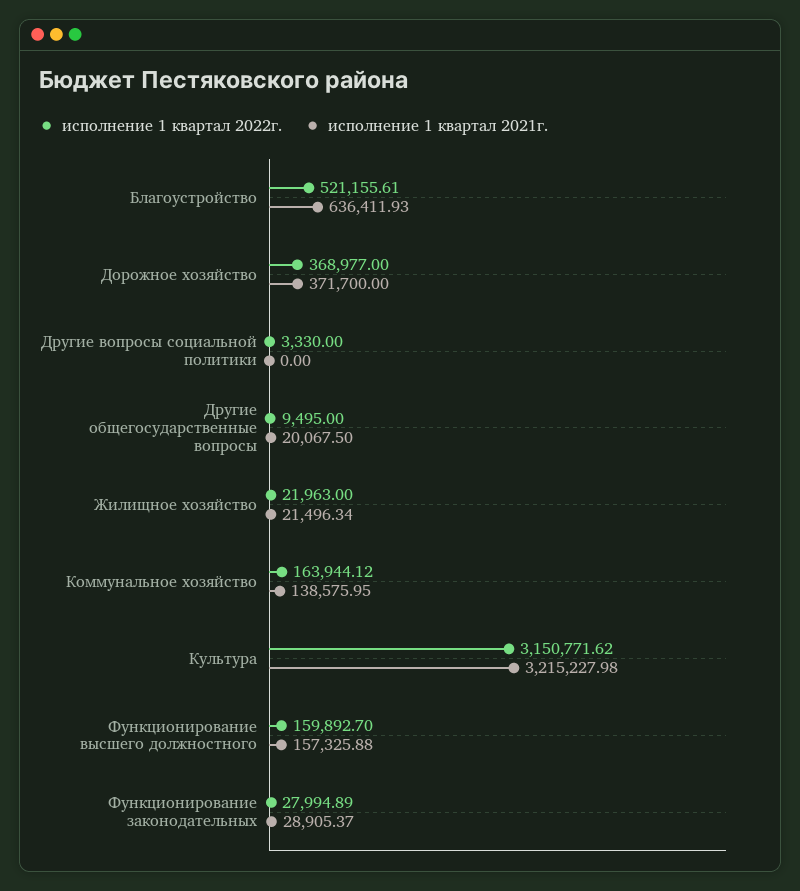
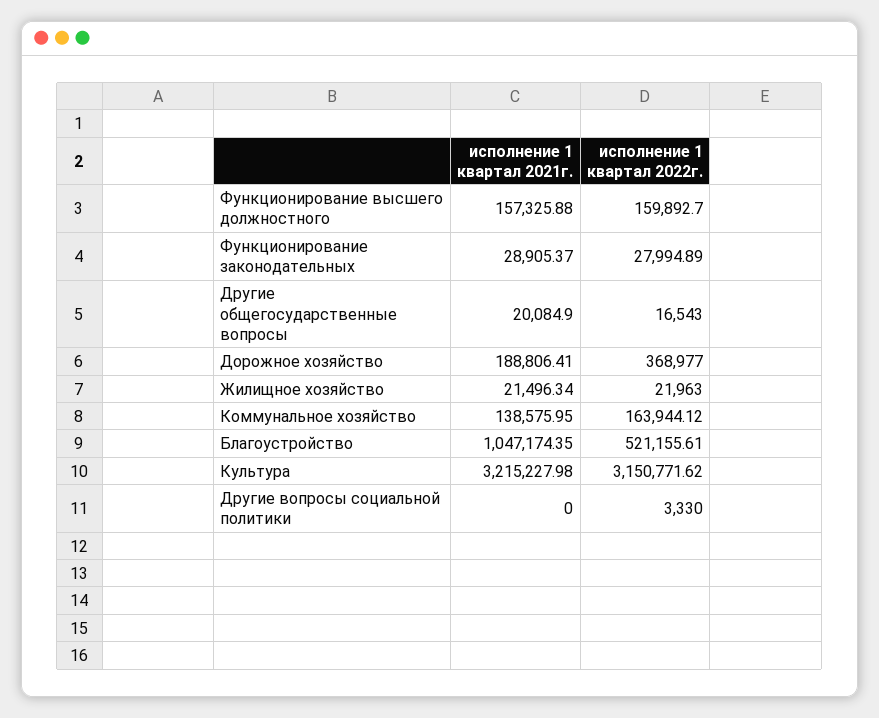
исполнение 1 квартал 2021г., Благоустройство: 636411.93 -> 1047174.35
исполнение 1 квартал 2021г., Дорожное хозяйство: 371700 -> 188806.41
исполнение 1 квартал 2022г., Другие общегосударственные вопросы: 9495 -> 16543
исполнение 1 квартал 2021г., Другие общегосударственные вопросы: 20067.5 -> 20084.9

